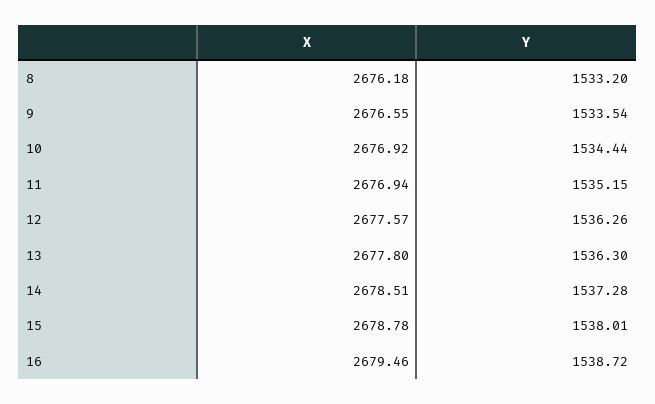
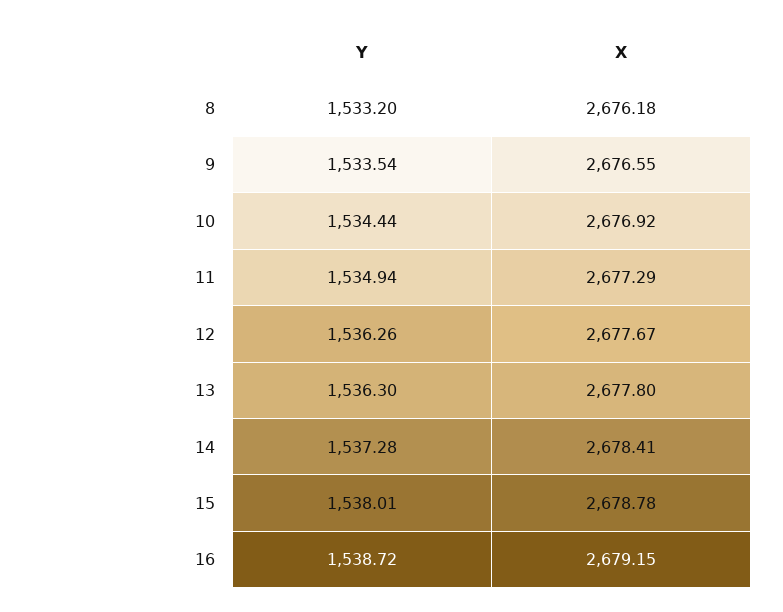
X, 11: 2676.94 -> 2677.29
Y, 11: 1535.15 -> 1534.94
X, 12: 2677.57 -> 2677.67
X, 14: 2678.51 -> 2678.41
X, 16: 2679.46 -> 2679.15

